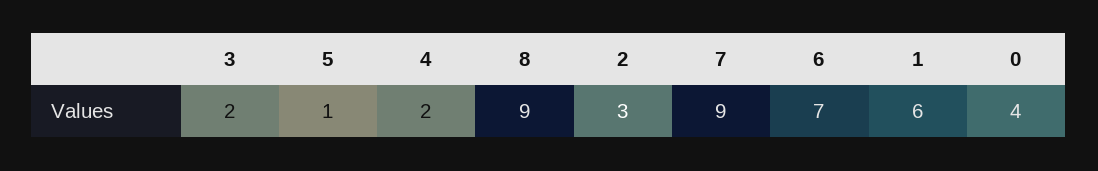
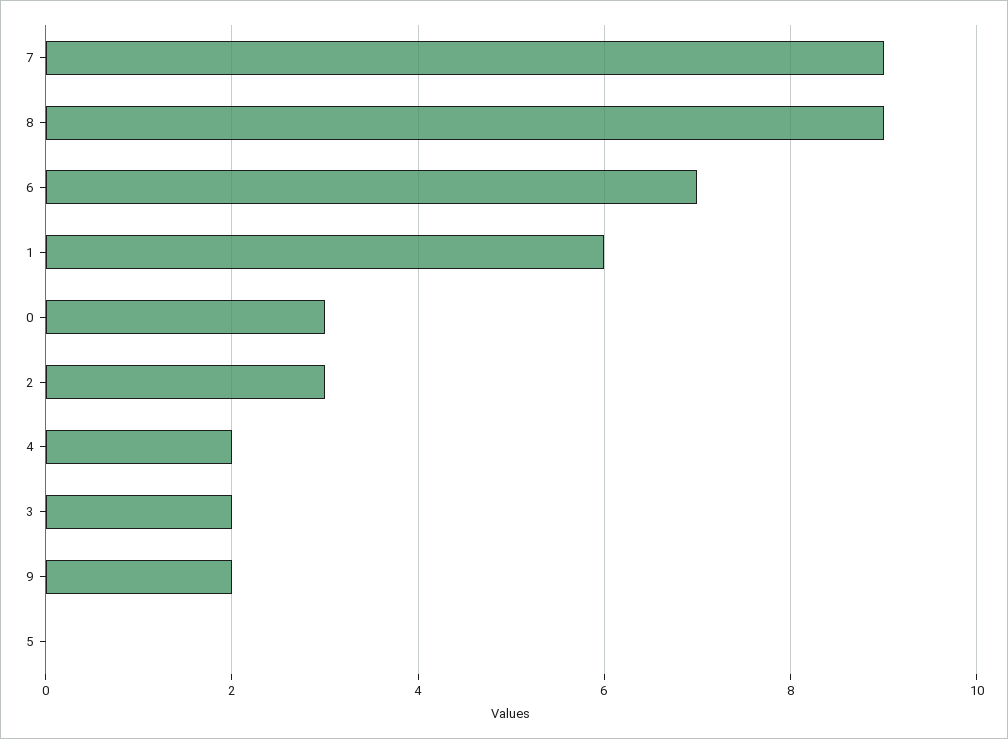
5: 1 -> 0
0: 4 -> 3
9: none -> 2

